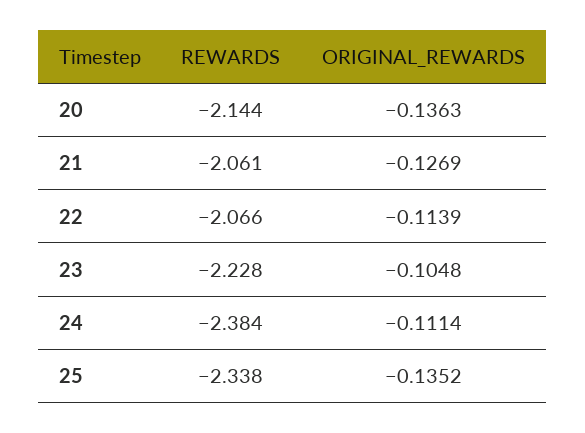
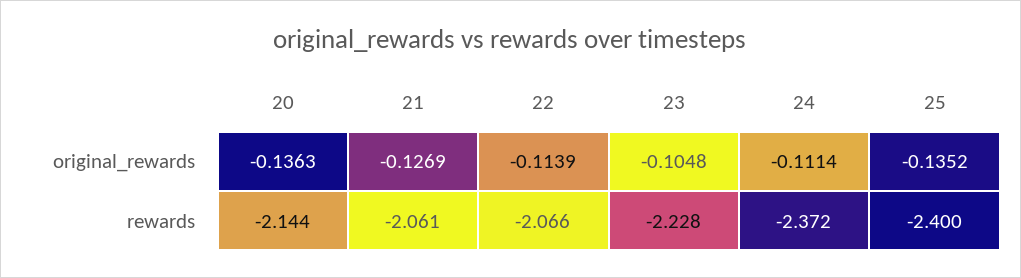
REWARDS, 24: -2.384 -> -2.372
REWARDS, 25: -2.338 -> -2.4

